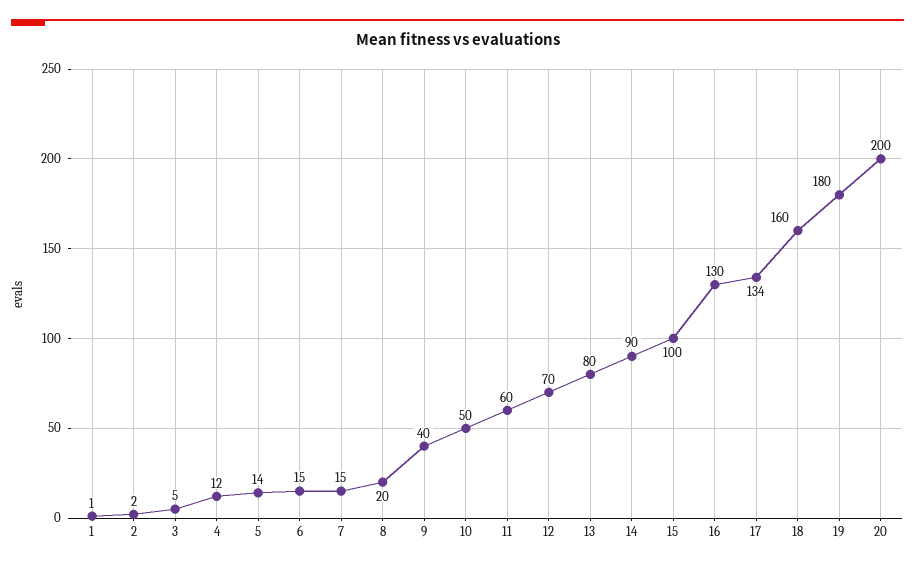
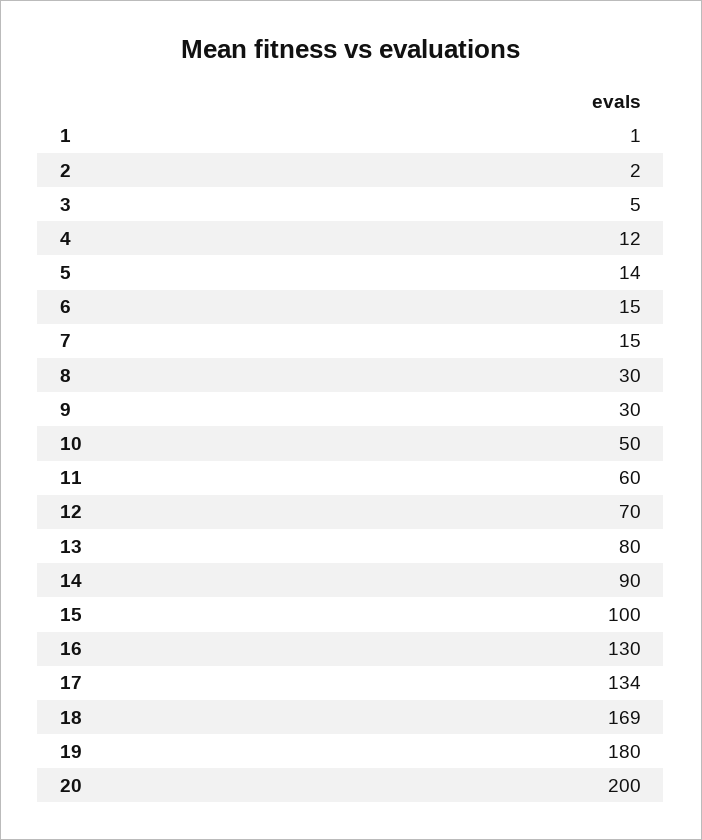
8: 20 -> 30
9: 40 -> 30
18: 160 -> 169

